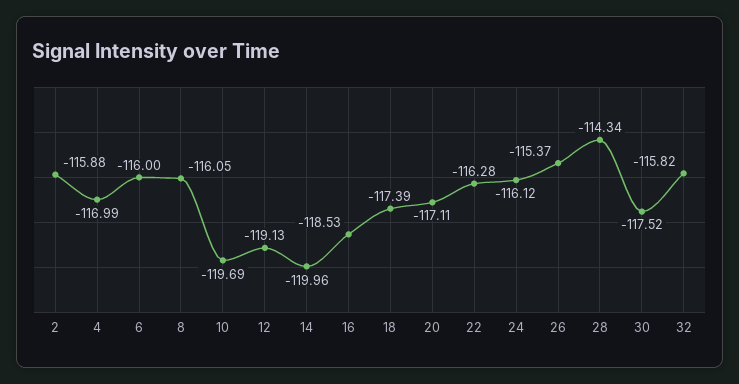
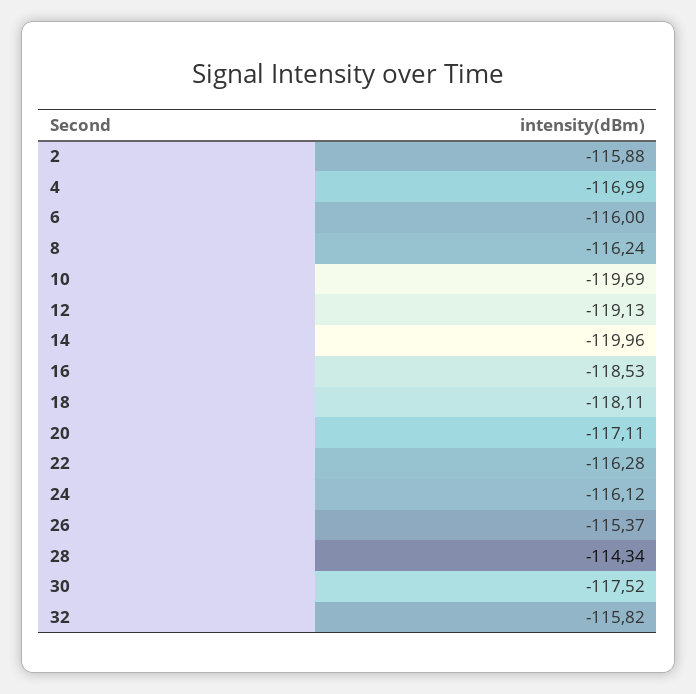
8: -116.05 -> -116.24
18: -117.39 -> -118.11

